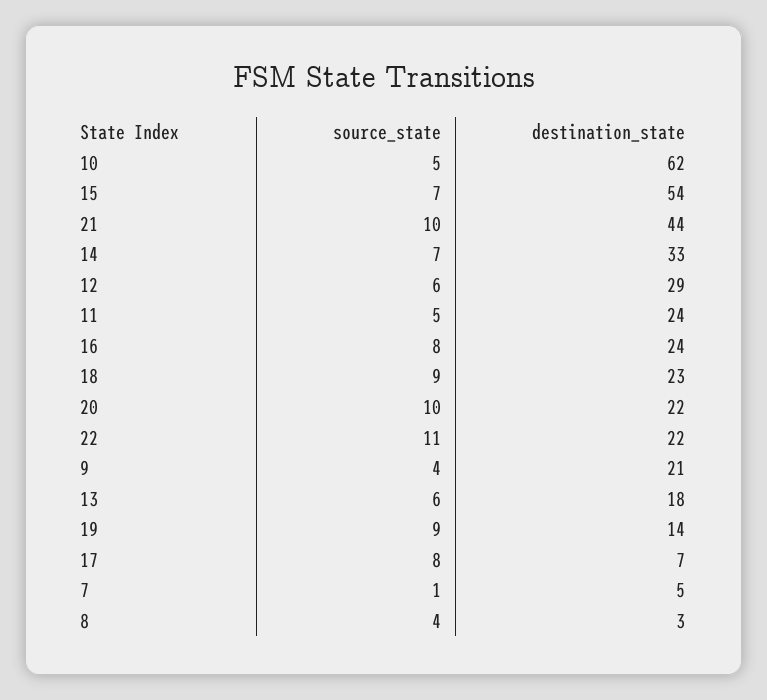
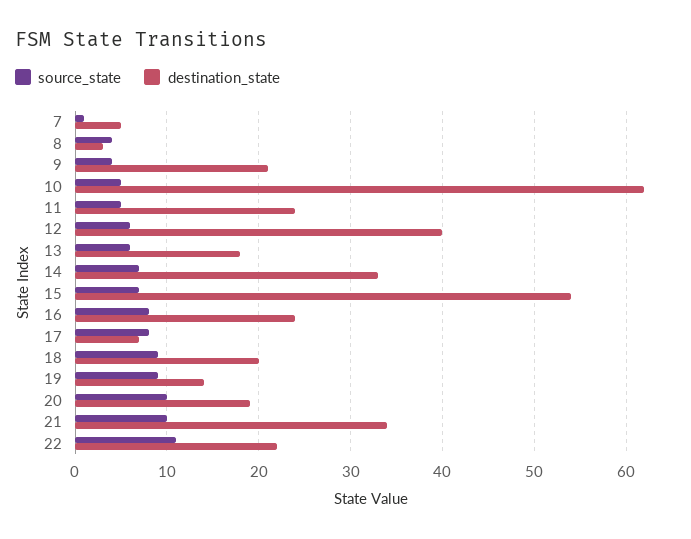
destination_state, 21: 44 -> 34
destination_state, 12: 29 -> 40
destination_state, 18: 23 -> 20
destination_state, 20: 22 -> 19

